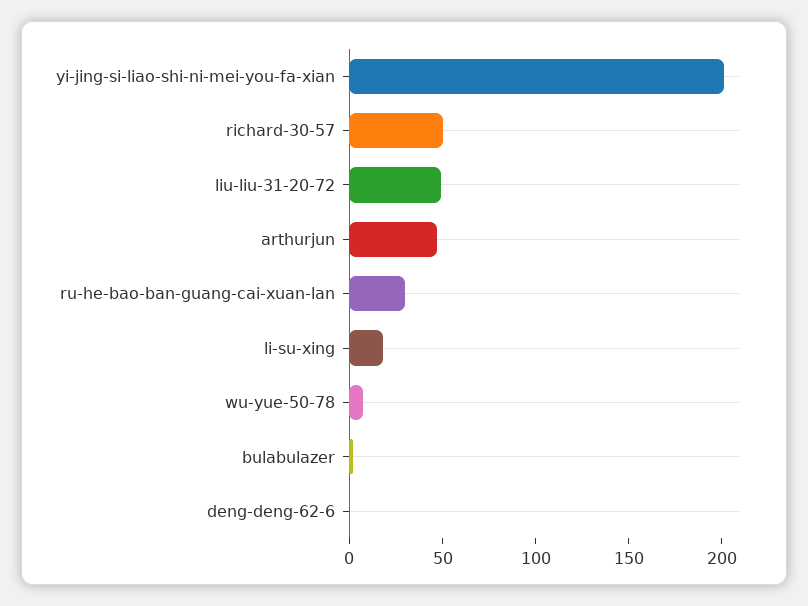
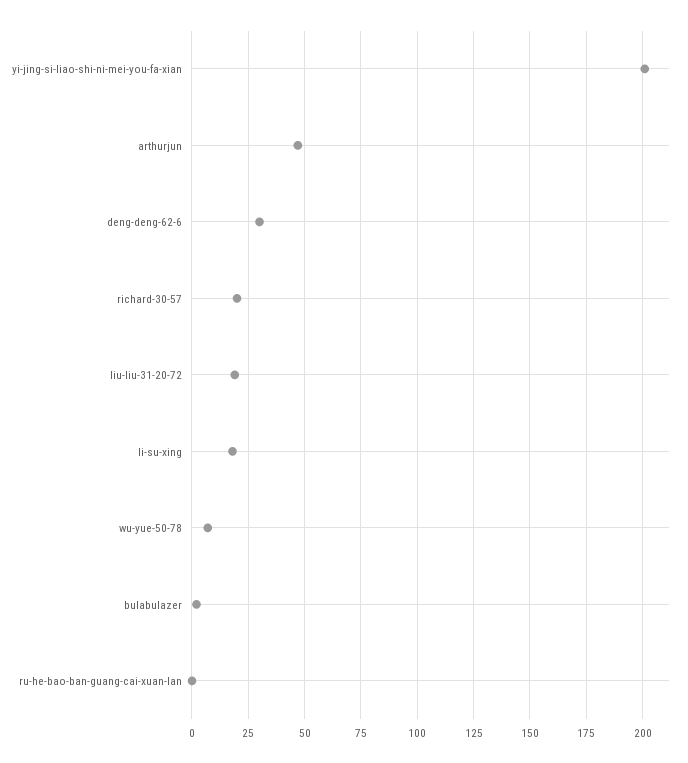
richard-30-57: 50 -> 20
liu-liu-31-20-72: 50 -> 20
ru-he-bao-ban-guang-cai-xuan-lan: 30 -> 0
deng-deng-62-6: 0 -> 30

